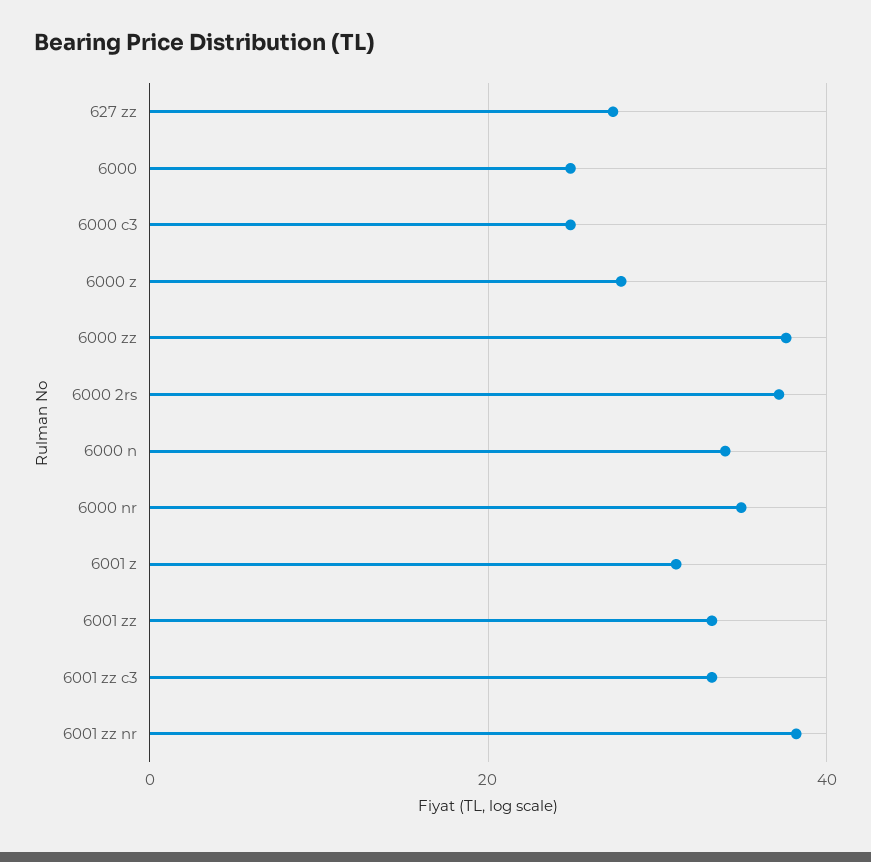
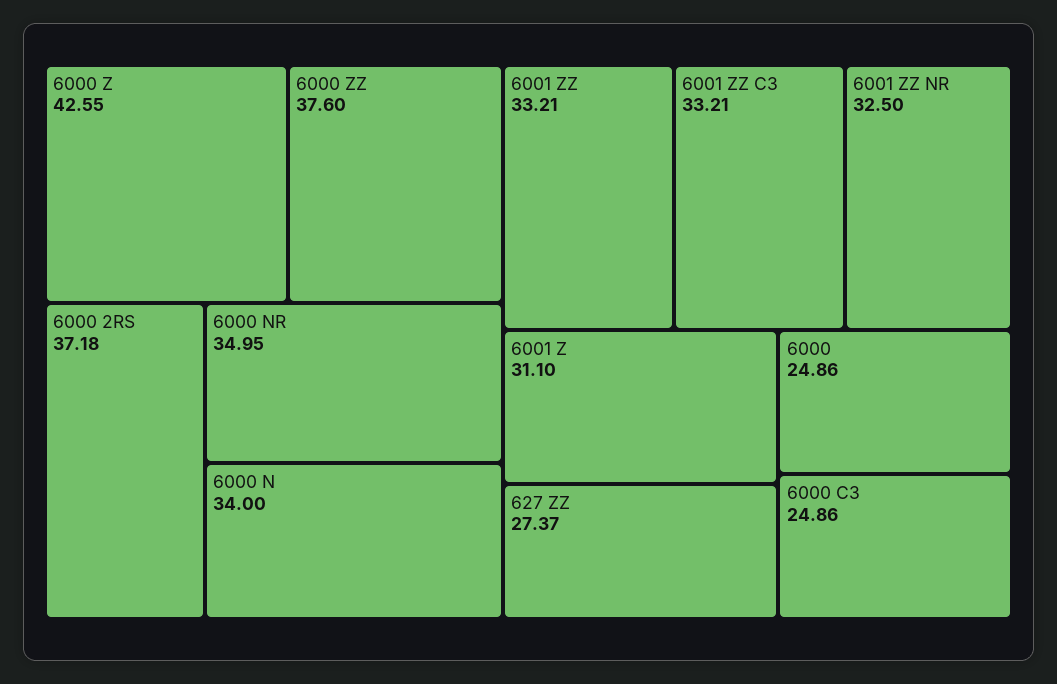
6000 z: 28 -> 42.55
6001 zz nr: 38 -> 32.5

